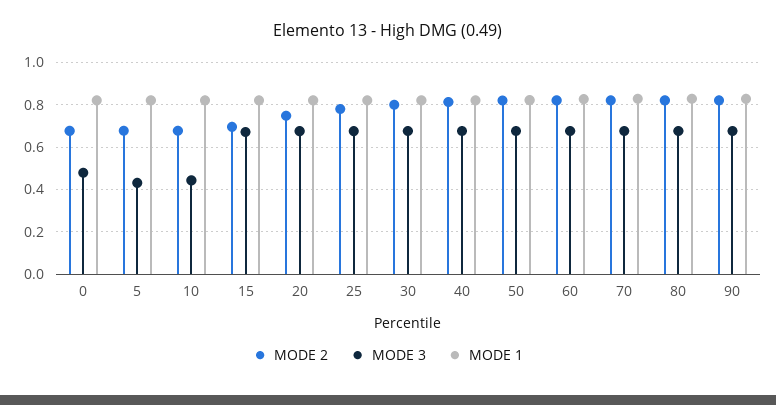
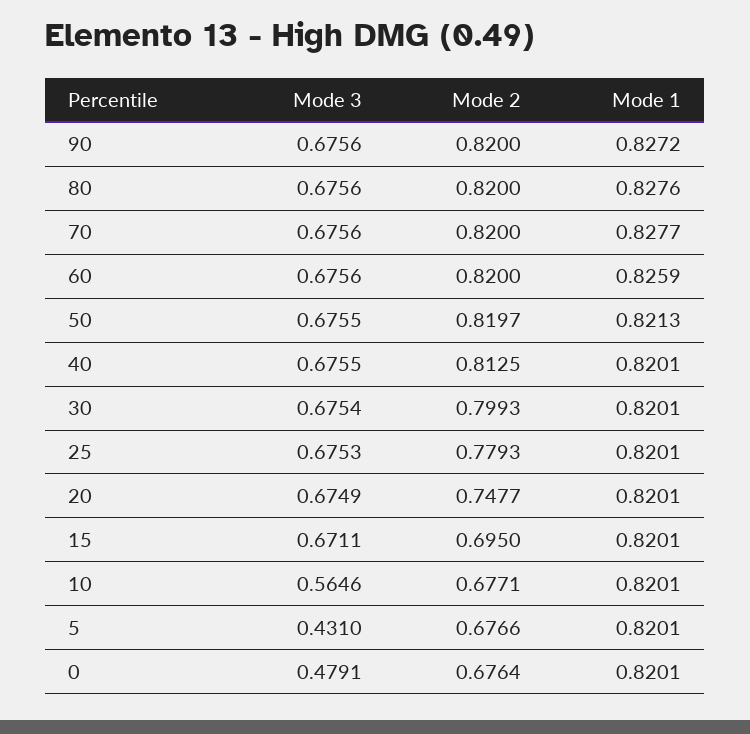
MODE 3, 10: 0.45 -> 0.5646

